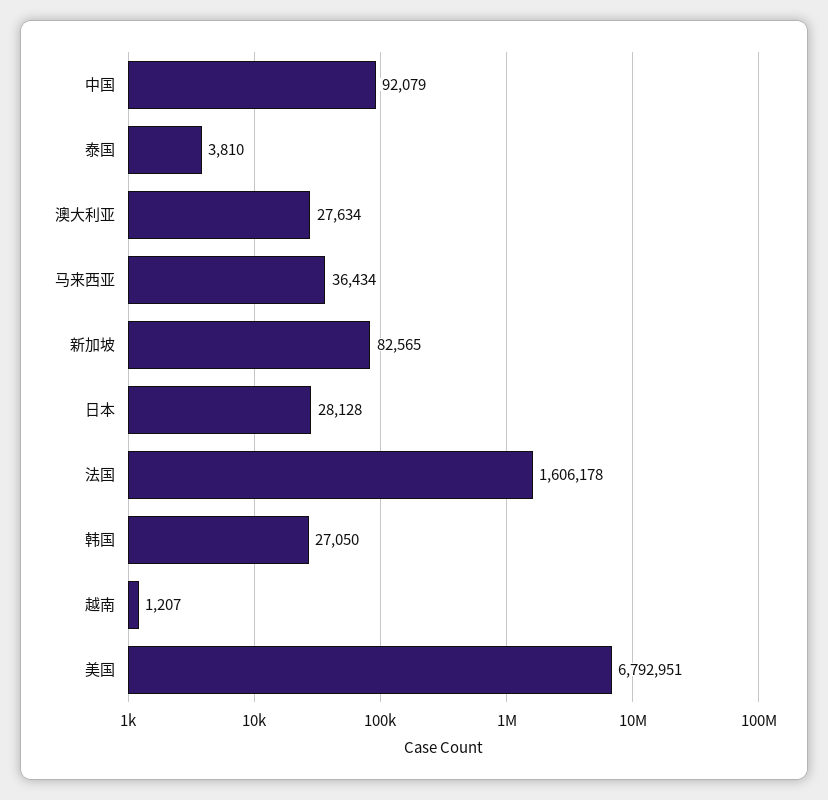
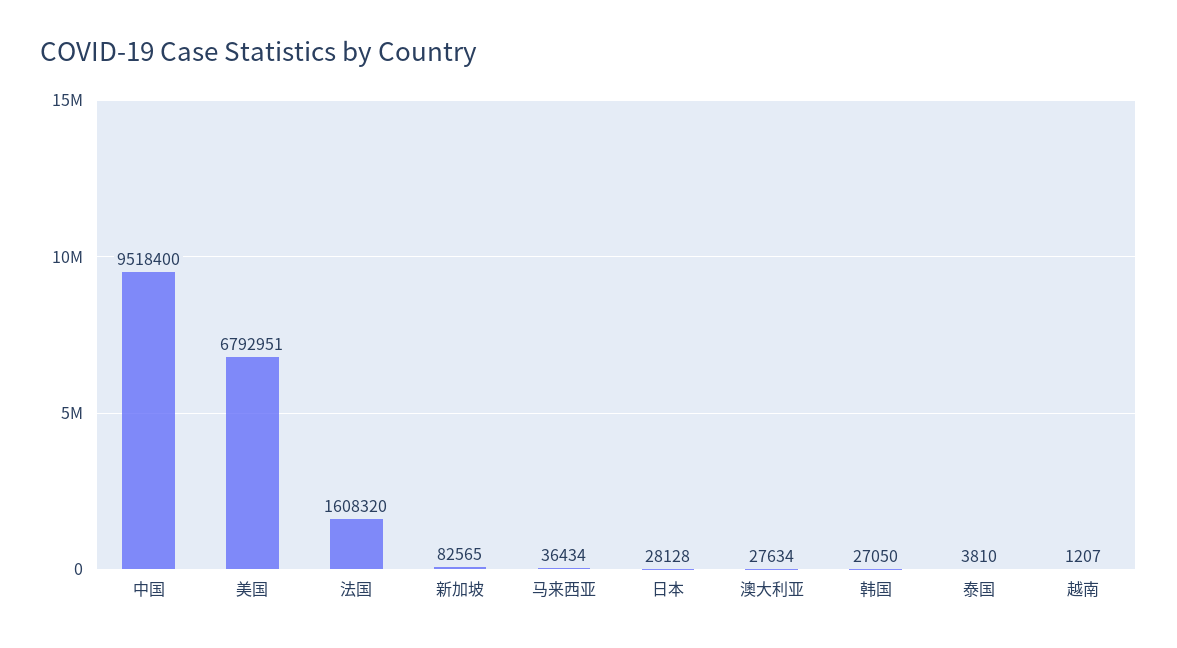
中国: 92079 -> 9518400
法国: 1606178 -> 1608320

